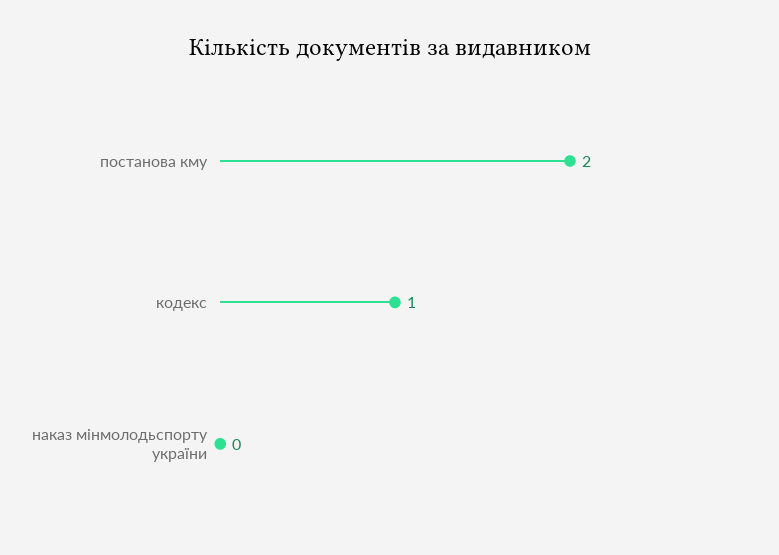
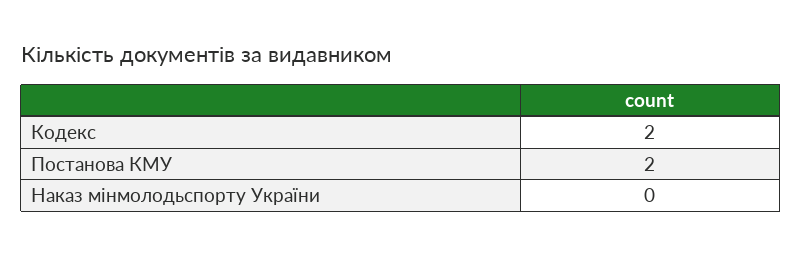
кодекс: 1 -> 2

